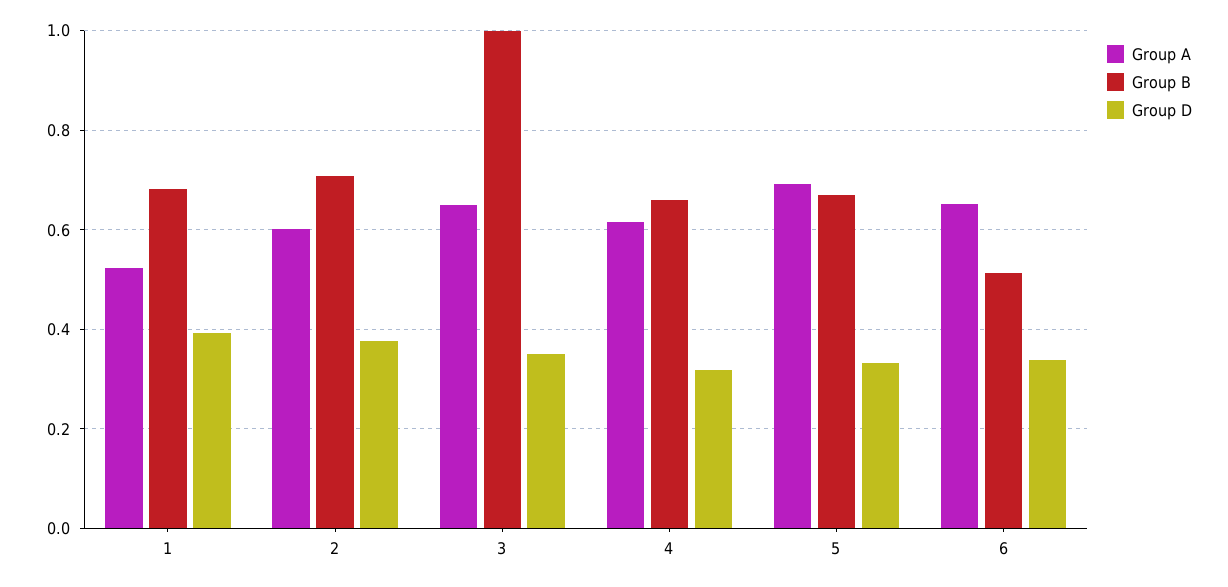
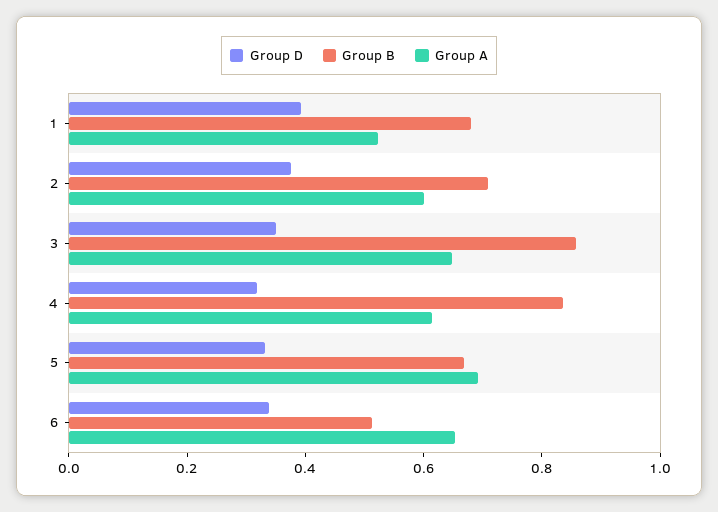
Group B, 3: 1 -> 0.85
Group B, 4: 0.66 -> 0.85

